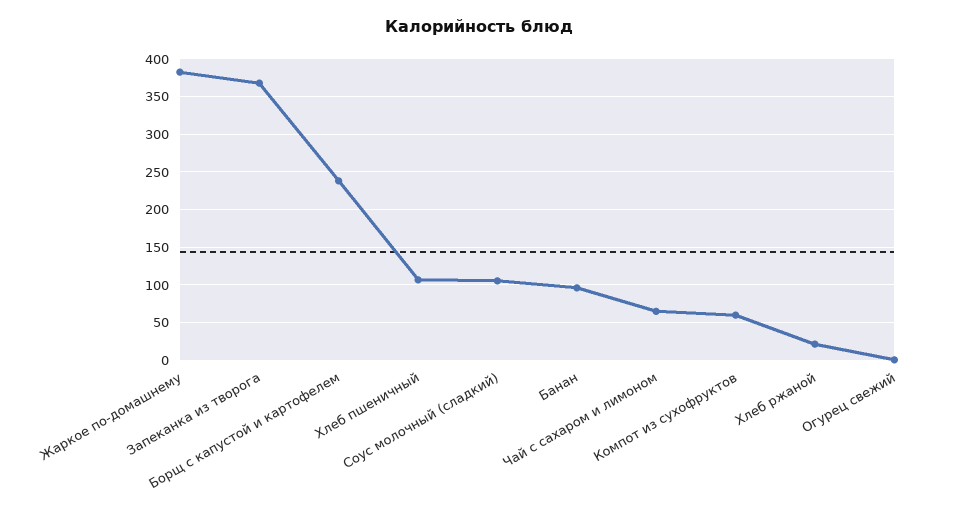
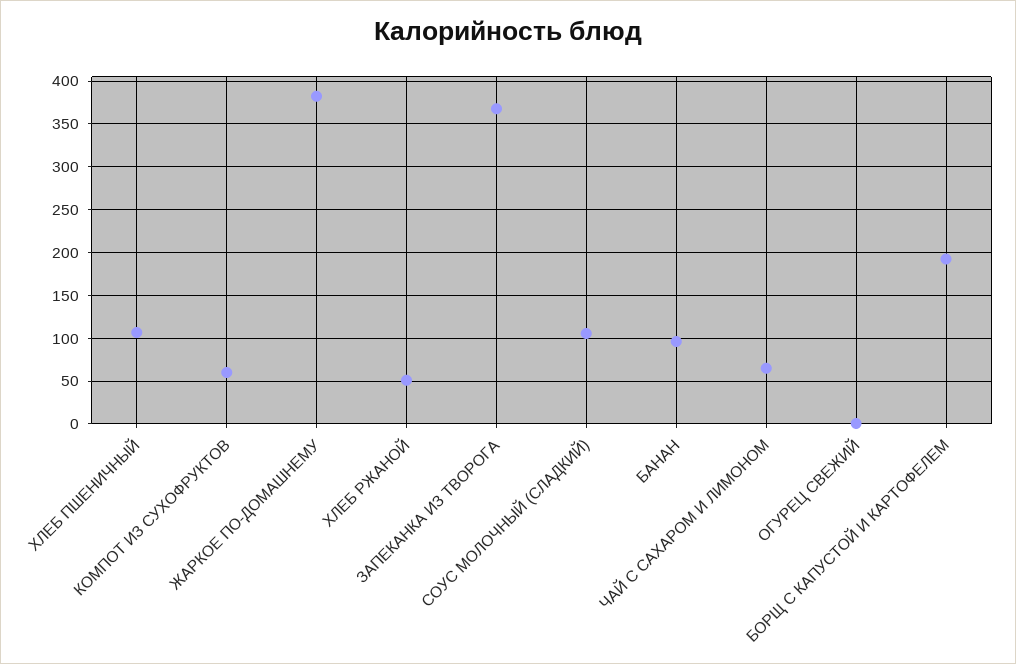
Борщ с капустой и картофелем: 240 -> 190
Хлеб ржаной: 20 -> 50

